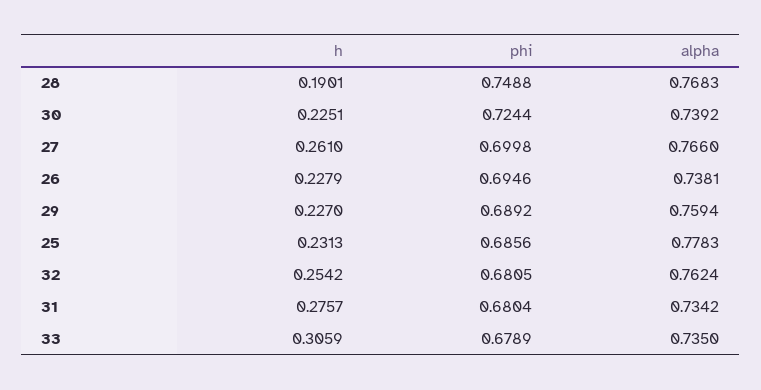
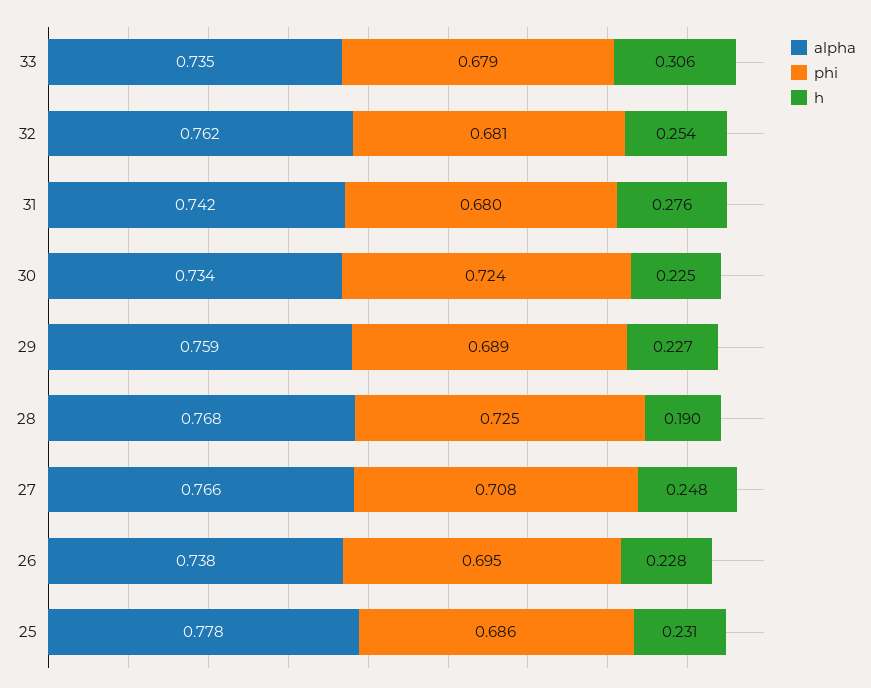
phi, 28: 0.7488 -> 0.725
alpha, 30: 0.7392 -> 0.734
h, 27: 0.261 -> 0.248
phi, 27: 0.6998 -> 0.708
alpha, 31: 0.7342 -> 0.742

